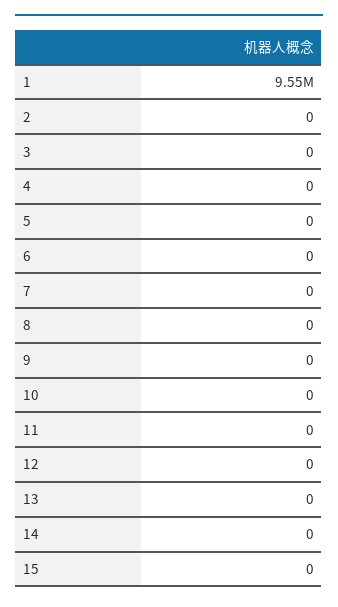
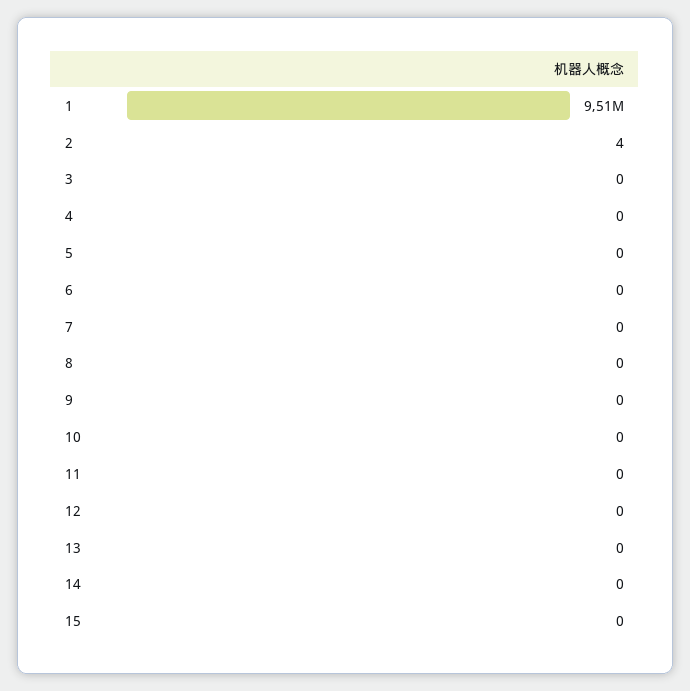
1: 9550000 -> 9510000
2: 0 -> 4

